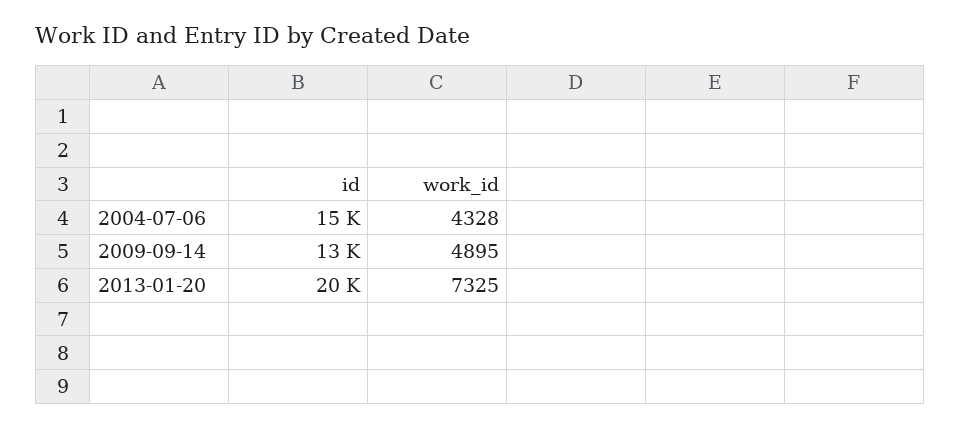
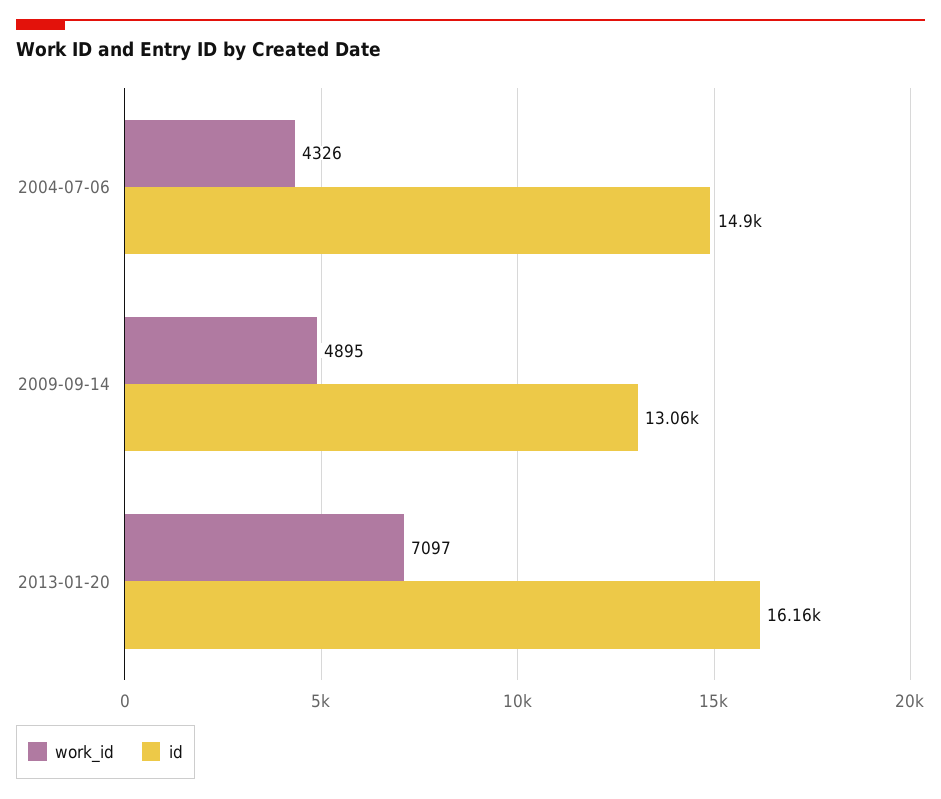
work_id, 2004-07-06: 4328 -> 4326
id, 2013-01-20: 20000 -> 16160
work_id, 2013-01-20: 7325 -> 7097

